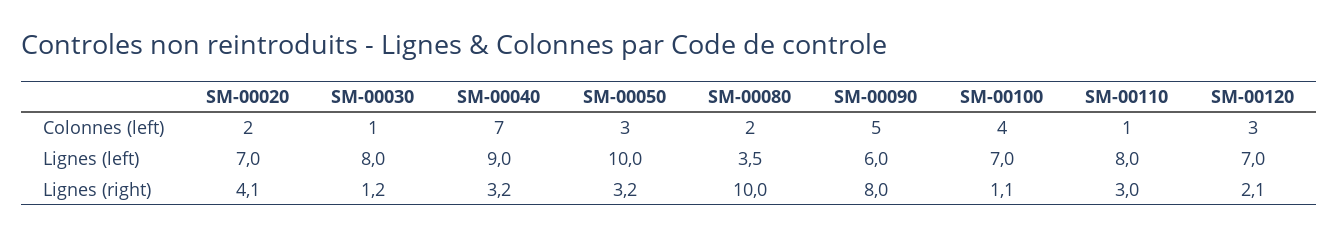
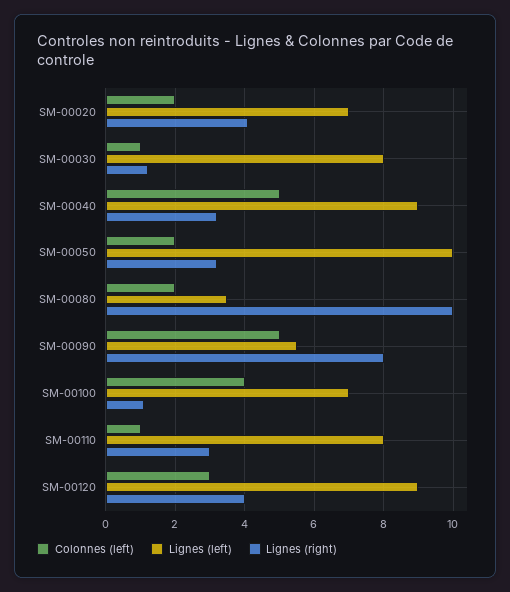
Colonnes (left), SM-00040: 7 -> 5
Colonnes (left), SM-00050: 3 -> 2
Lignes (left), SM-00090: 6 -> 5.5
Lignes (left), SM-00120: 7 -> 9
Lignes (right), SM-00120: 2.1 -> 4

